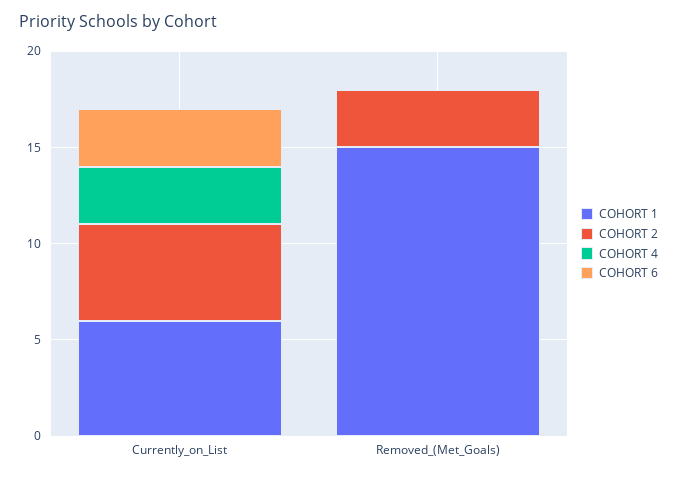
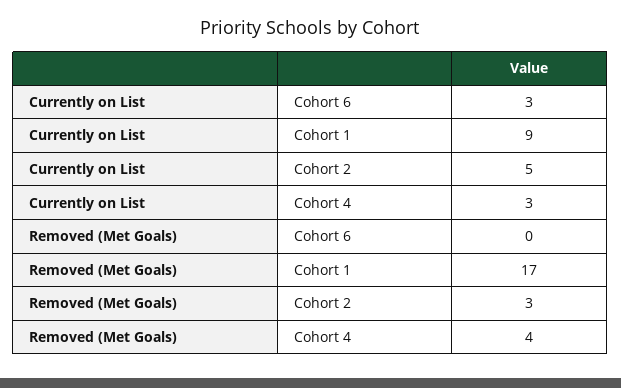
COHORT 1, Currently_on_List: 6 -> 9
COHORT 1, Removed_(Met_Goals): 15 -> 17
COHORT 4, Removed_(Met_Goals): 0 -> 4

